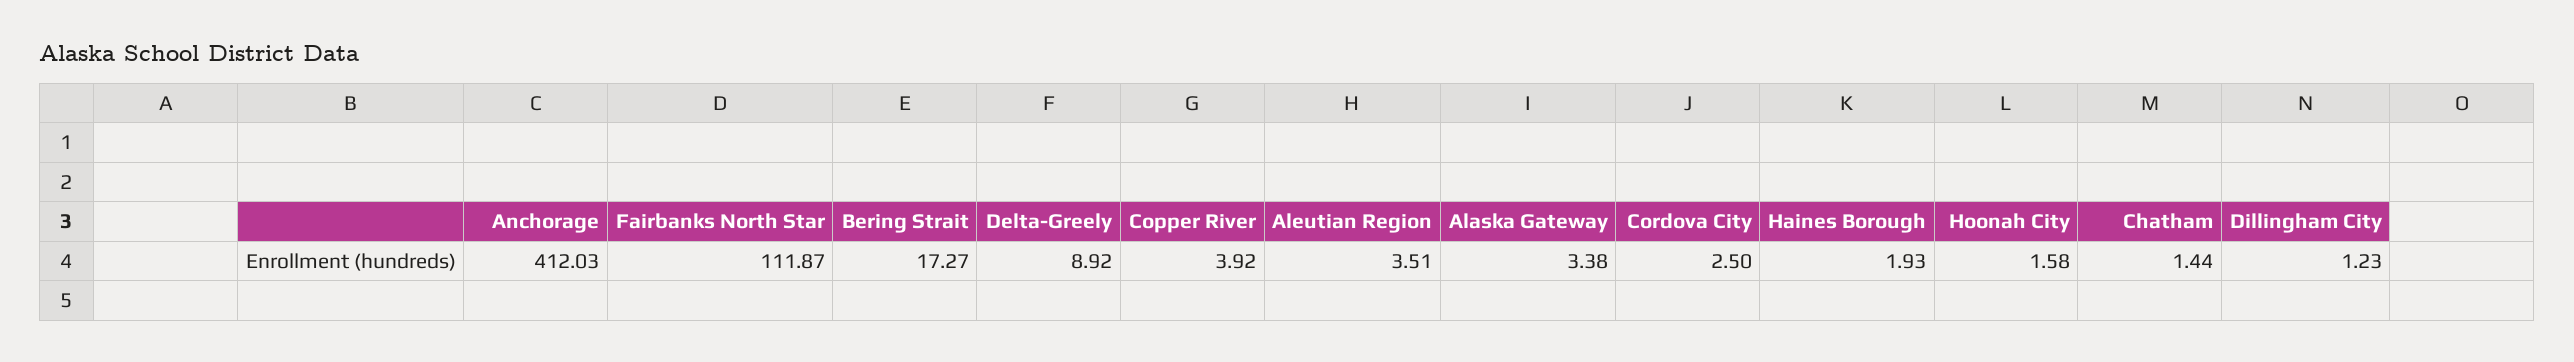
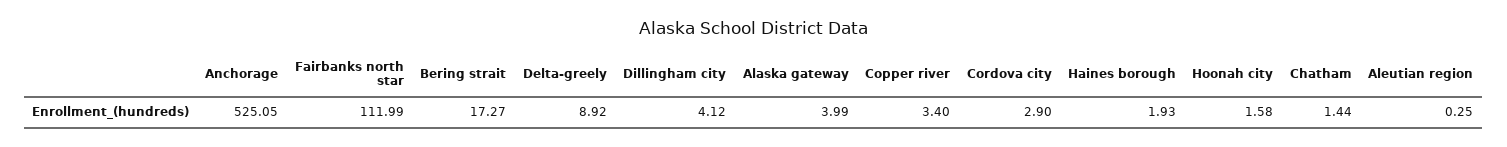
Anchorage: 412.03 -> 525.05
Fairbanks North Star: 111.87 -> 111.99
Copper River: 3.92 -> 3.4
Aleutian Region: 3.51 -> 0.25
Alaska Gateway: 3.38 -> 3.99
Cordova City: 2.5 -> 2.9
Dillingham City: 1.23 -> 4.12

